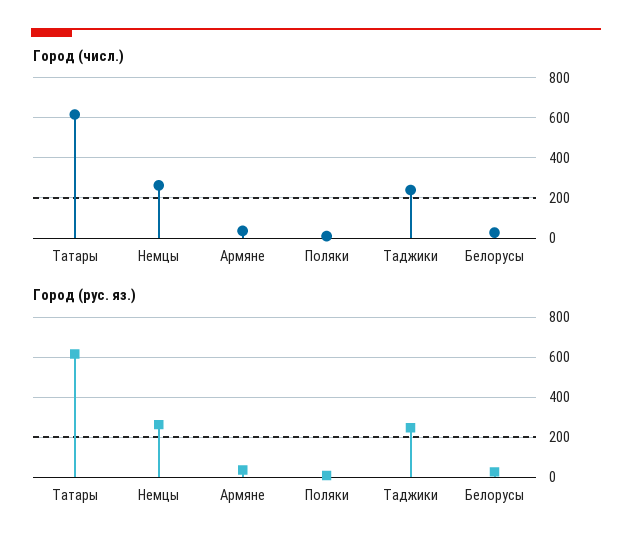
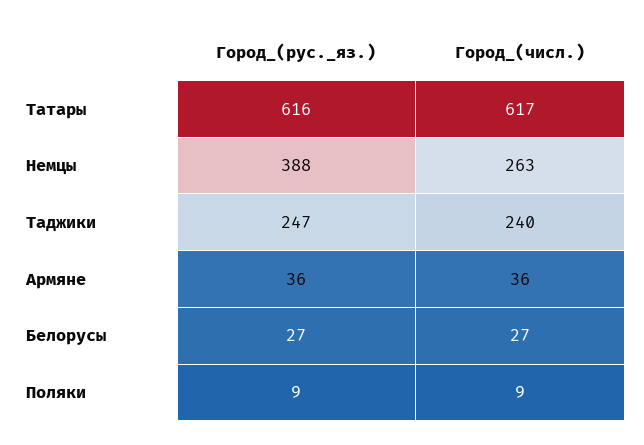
Город (рус. яз.), Немцы: 250 -> 388

